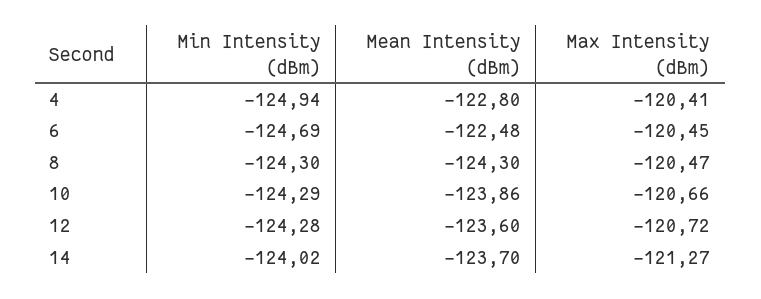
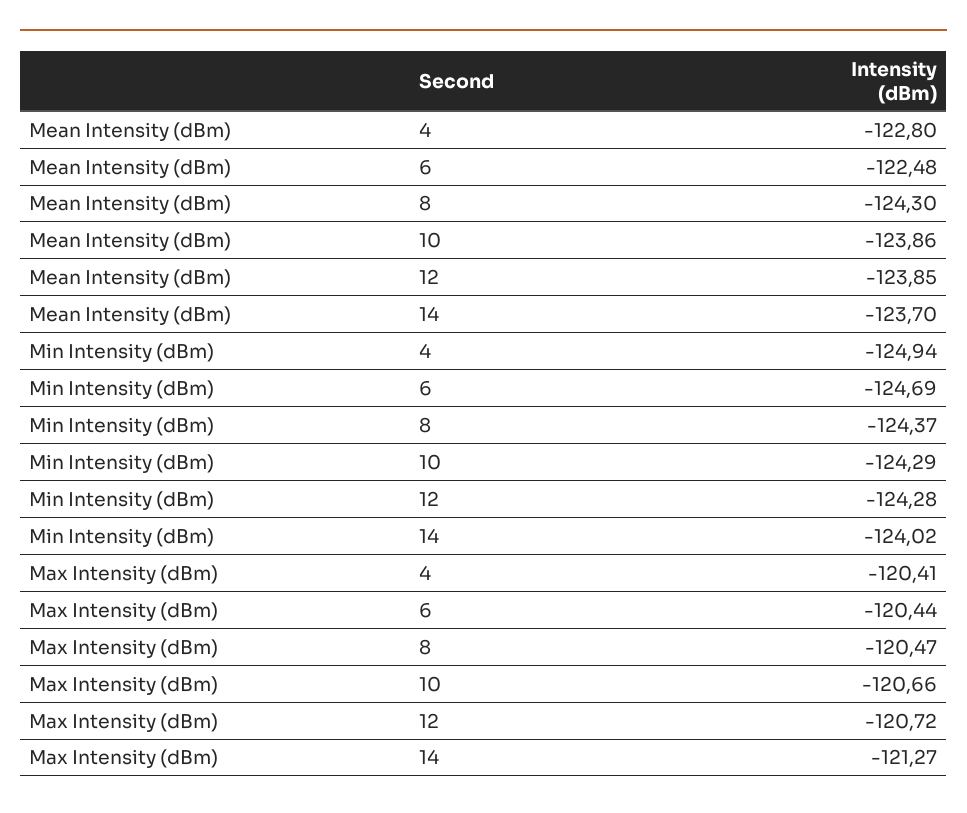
Max Intensity (dBm), 6: -120.45 -> -120.44
Min Intensity (dBm), 8: -124.3 -> -124.37
Mean Intensity (dBm), 12: -123.6 -> -123.85

